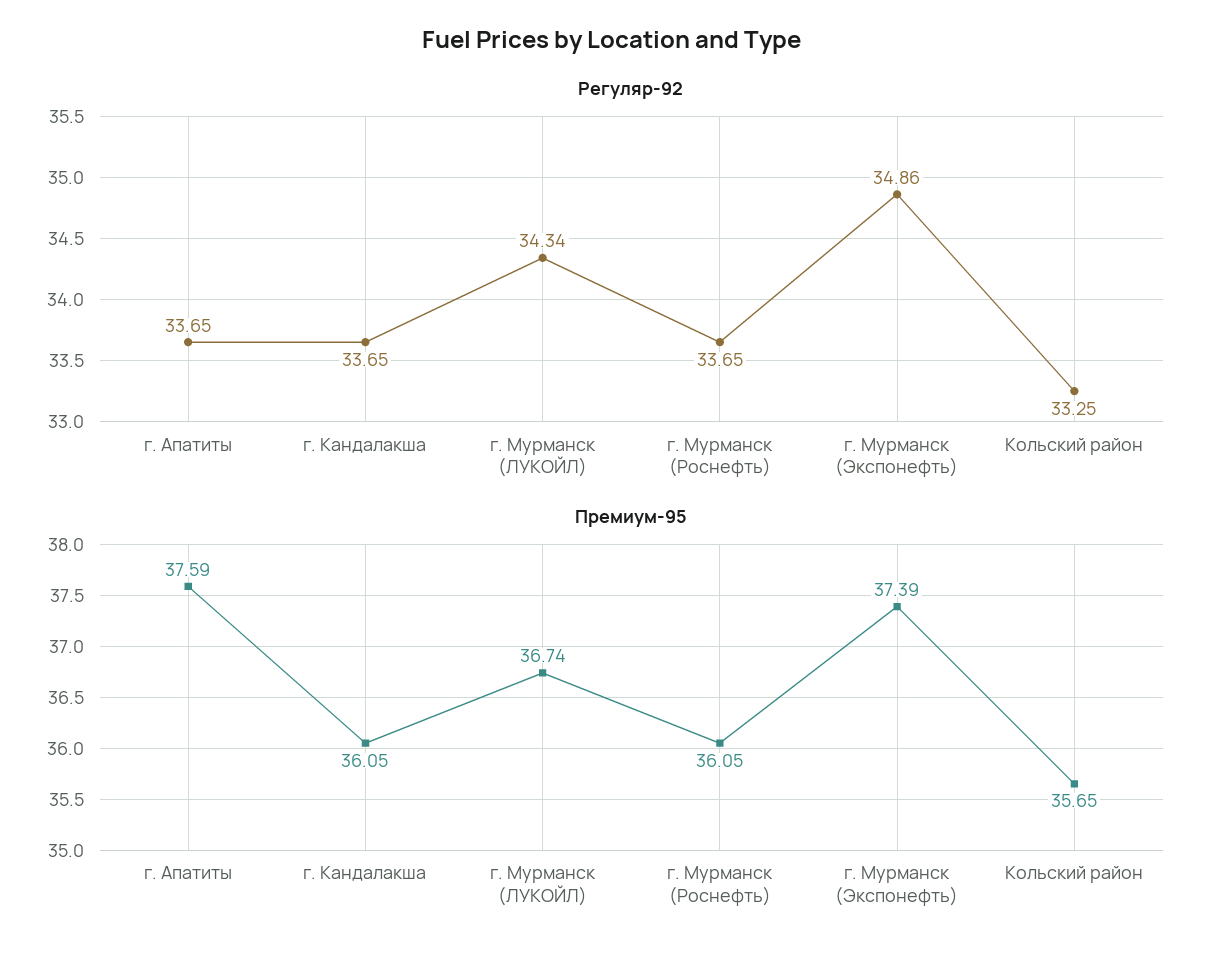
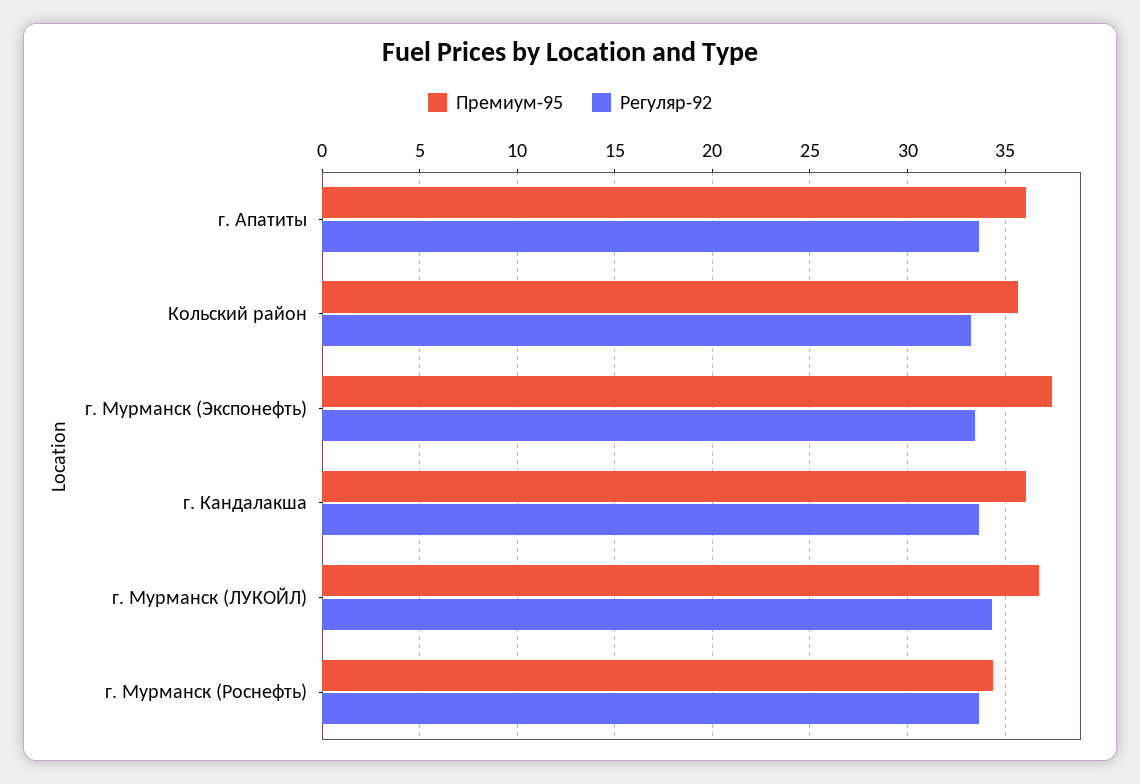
Регуляр-92, г. Мурманск (Экспонефть): 34.86 -> 33.5
Премиум-95, г. Апатиты: 37.59 -> 36
Премиум-95, г. Мурманск (Роснефть): 36.05 -> 34.5

